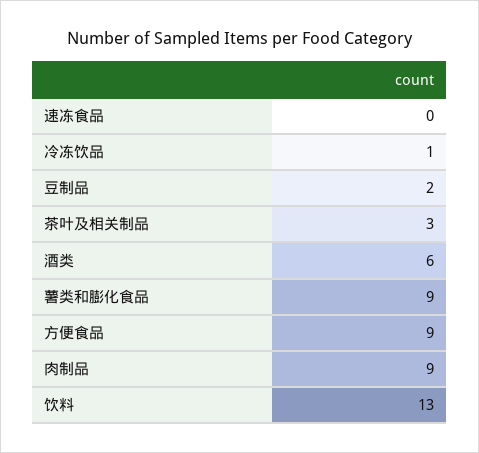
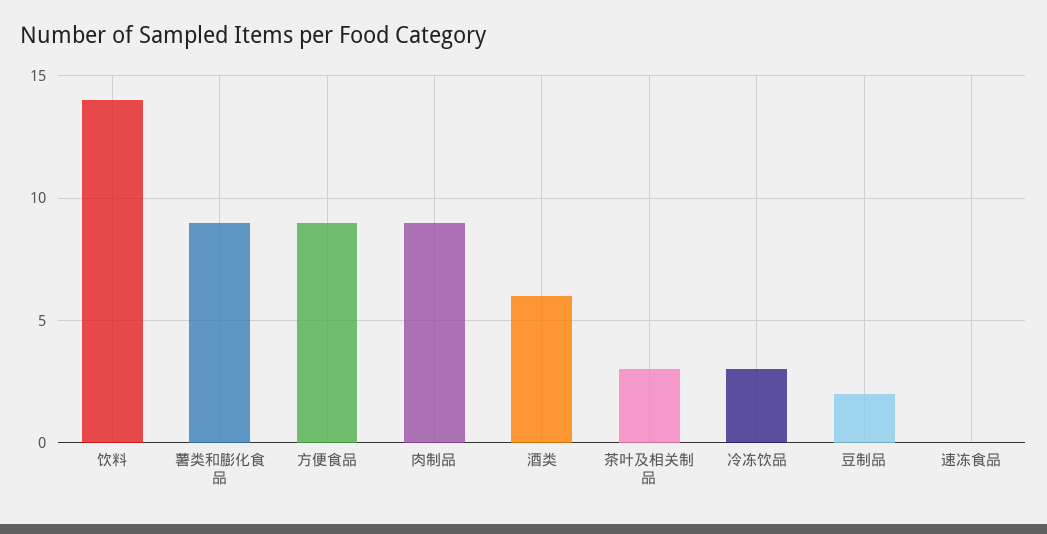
冷冻饮品: 1 -> 3
饮料: 13 -> 14

